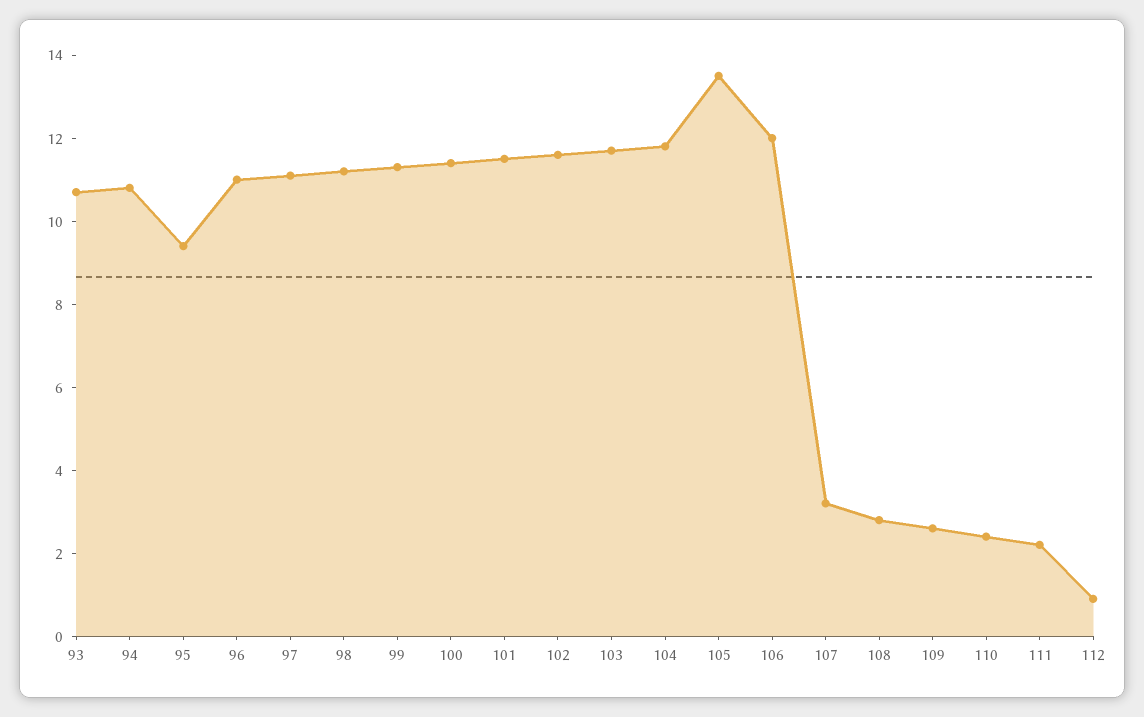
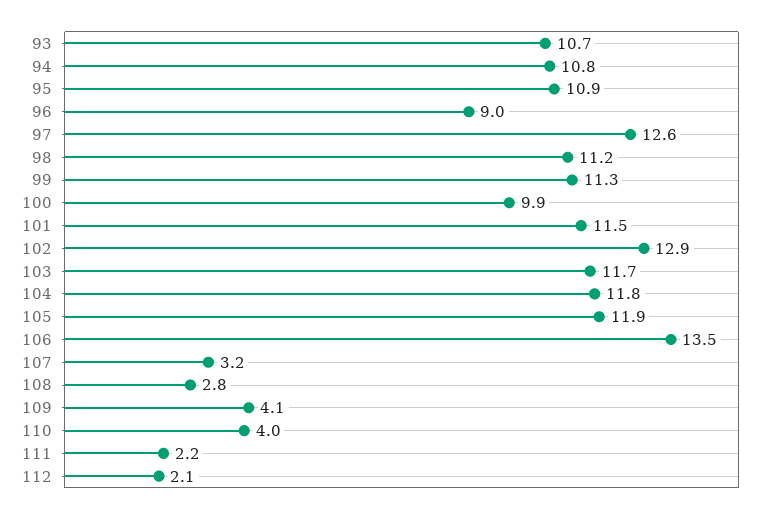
95: 9.5 -> 10.9
96: 11 -> 9
97: 11 -> 12.6
100: 11.5 -> 9.9
102: 11.5 -> 12.9
105: 13.5 -> 11.9
106: 12 -> 13.5
109: 2.5 -> 4.1
110: 2.5 -> 4
112: 1 -> 2.1

